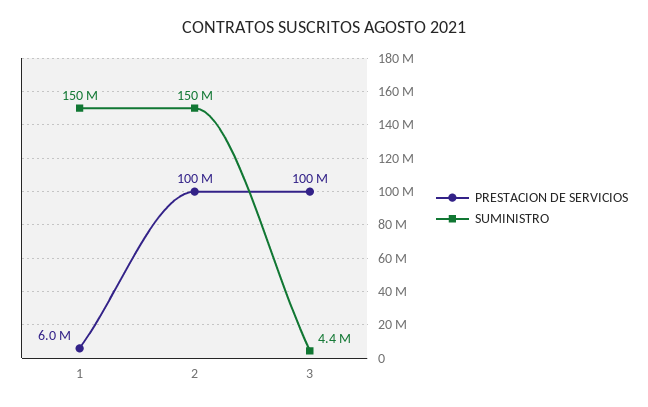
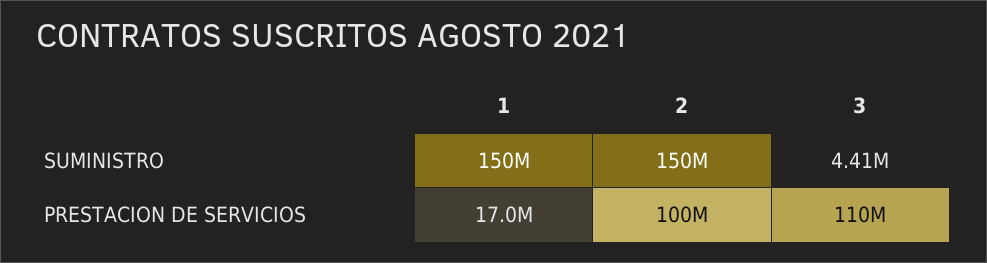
PRESTACION DE SERVICIOS, 1: 6000000 -> 17000000
PRESTACION DE SERVICIOS, 3: 100000000 -> 110000000

